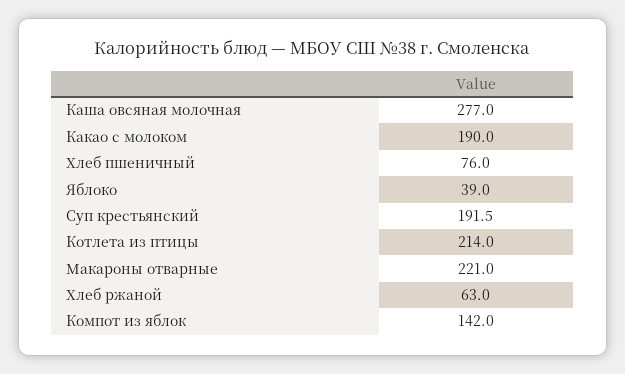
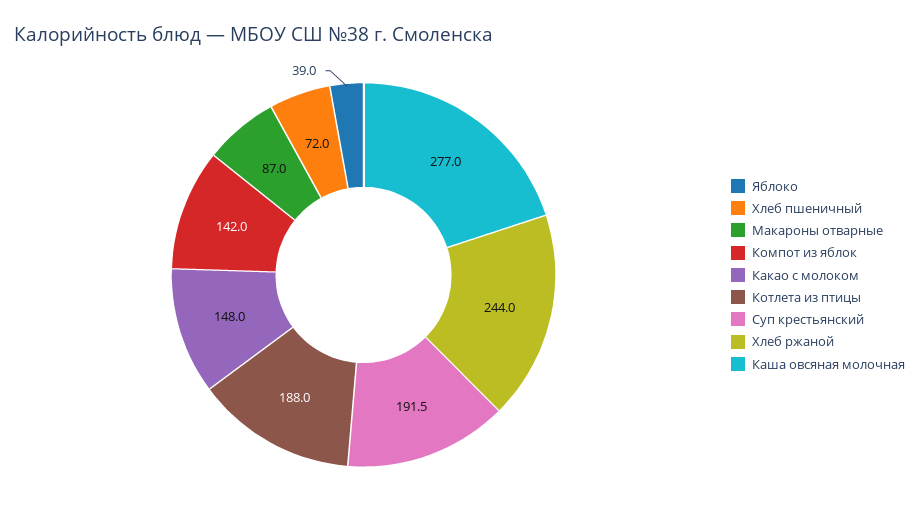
Какао с молоком: 190 -> 148
Хлеб пшеничный: 76 -> 72
Котлета из птицы: 214 -> 188
Макароны отварные: 221 -> 87
Хлеб ржаной: 63 -> 244

